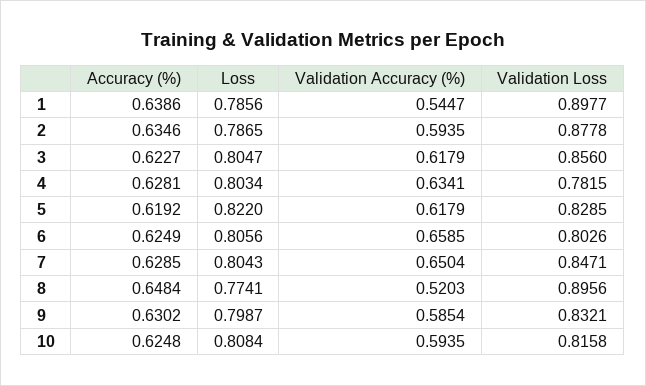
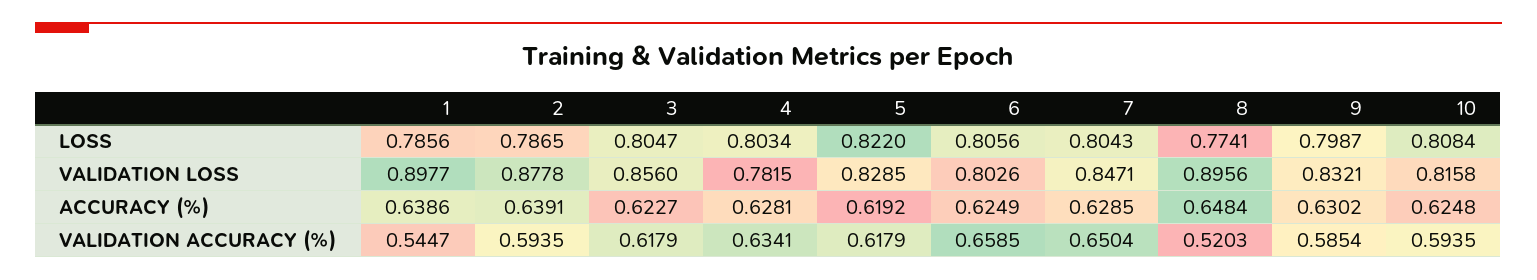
Accuracy (%), 2: 0.6346 -> 0.6391

